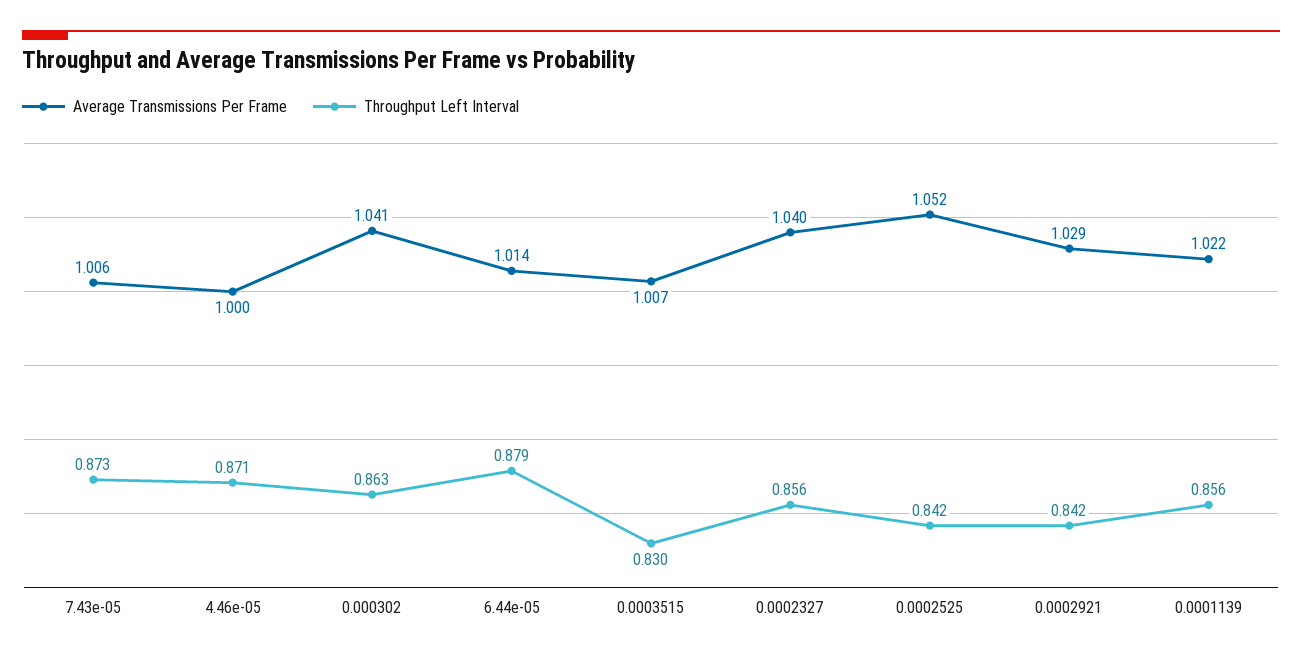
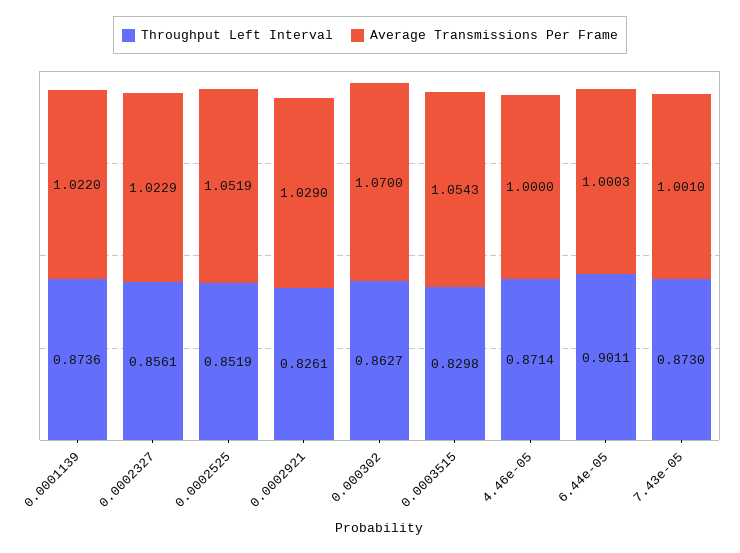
Average Transmissions Per Frame, 7.43e-05: 1.006 -> 1.001
Average Transmissions Per Frame, 0.000302: 1.041 -> 1.07
Average Transmissions Per Frame, 6.44e-05: 1.014 -> 1.0003
Throughput Left Interval, 6.44e-05: 0.879 -> 0.9011
Average Transmissions Per Frame, 0.0003515: 1.007 -> 1.0543
Average Transmissions Per Frame, 0.0002327: 1.04 -> 1.0229
Throughput Left Interval, 0.0002525: 0.842 -> 0.8519
Throughput Left Interval, 0.0002921: 0.842 -> 0.8261
Throughput Left Interval, 0.0001139: 0.856 -> 0.8736

